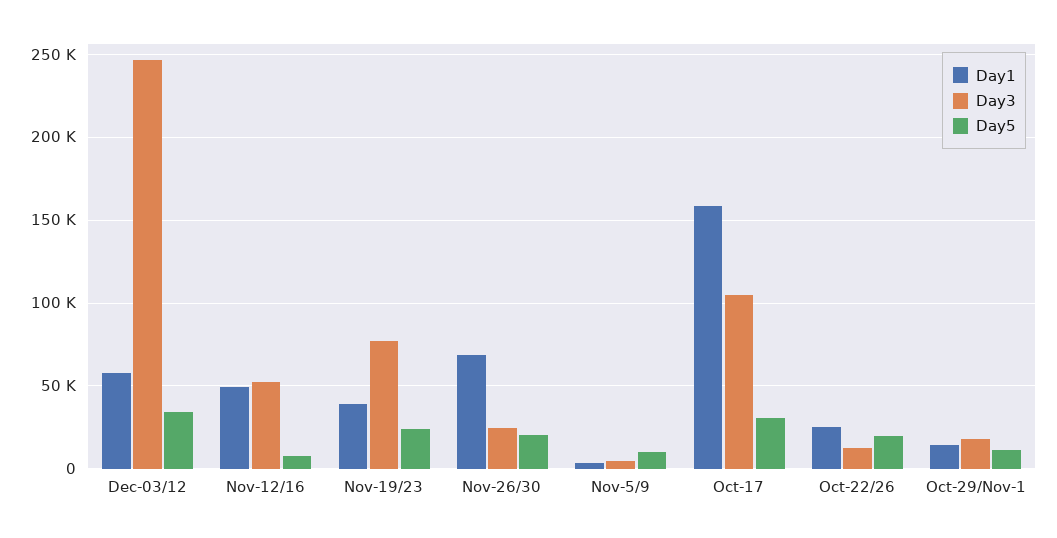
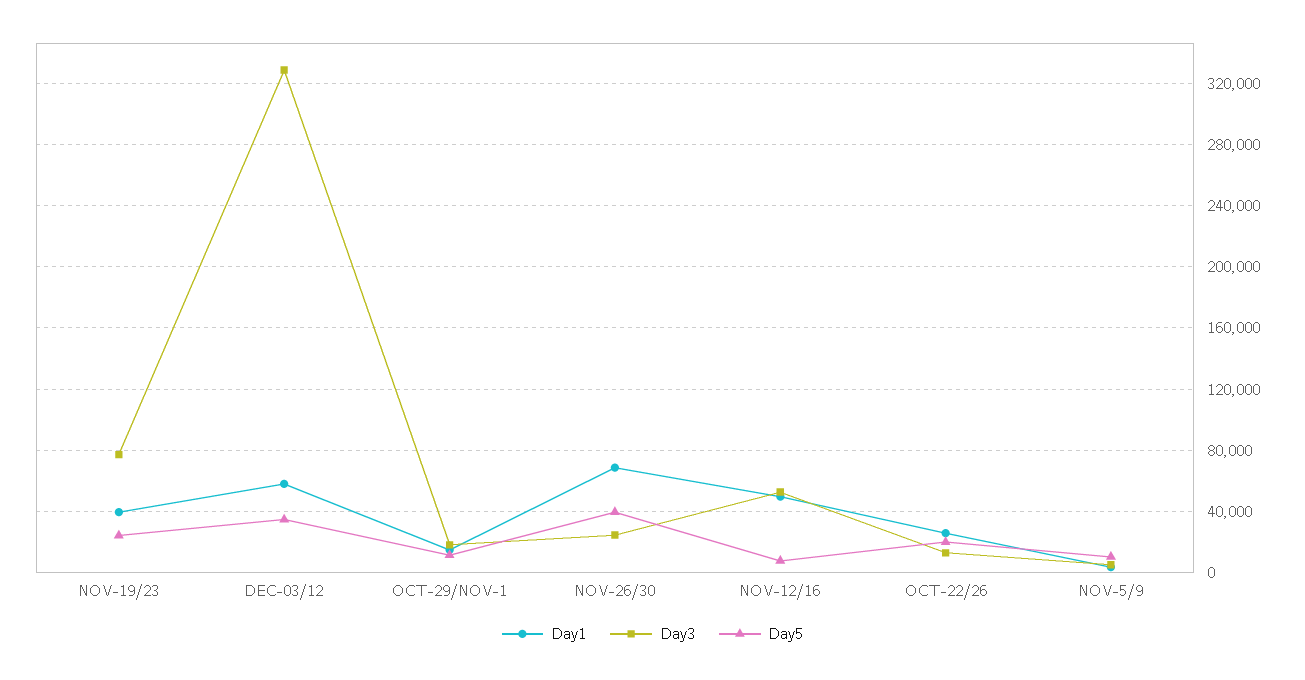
Day3, Dec-03/12: 245000 -> 330000
Day5, Nov-26/30: 20000 -> 40000
Day1, Oct-17: 160000 -> none
Day3, Oct-17: 105000 -> none
Day5, Oct-17: 30000 -> none

